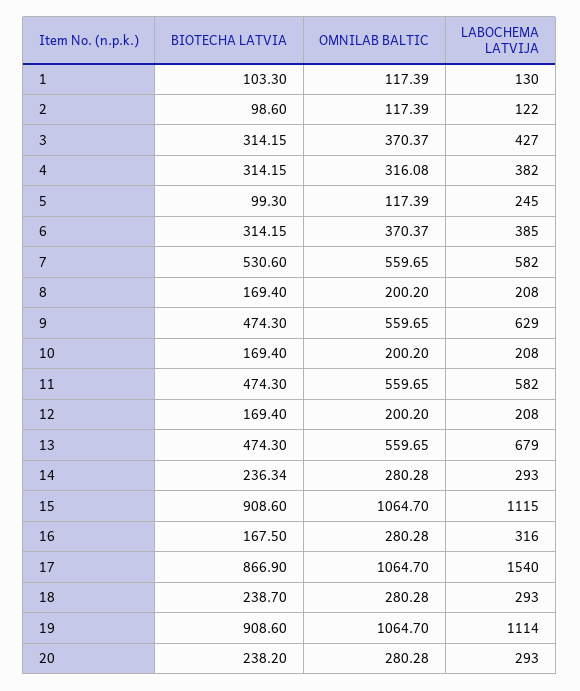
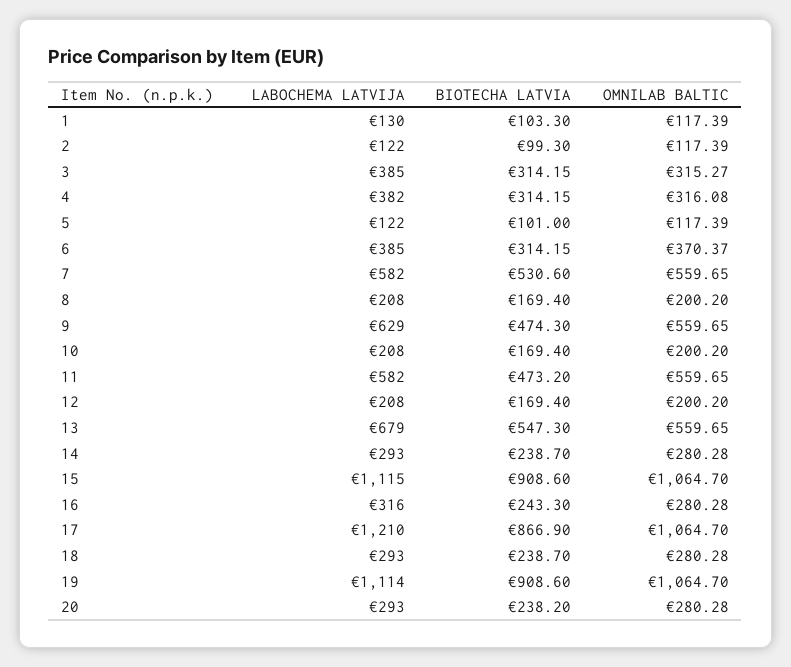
BIOTECHA LATVIA, 2: 98.6 -> 99.3
OMNILAB BALTIC, 3: 370.37 -> 315.27
LABOCHEMA LATVIJA, 3: 427 -> 385
BIOTECHA LATVIA, 5: 99.3 -> 101
LABOCHEMA LATVIJA, 5: 245 -> 122
BIOTECHA LATVIA, 11: 474.3 -> 473.2
BIOTECHA LATVIA, 13: 474.3 -> 547.3
BIOTECHA LATVIA, 14: 236.34 -> 238.7
BIOTECHA LATVIA, 16: 167.5 -> 243.3
LABOCHEMA LATVIJA, 17: 1540 -> 1210

